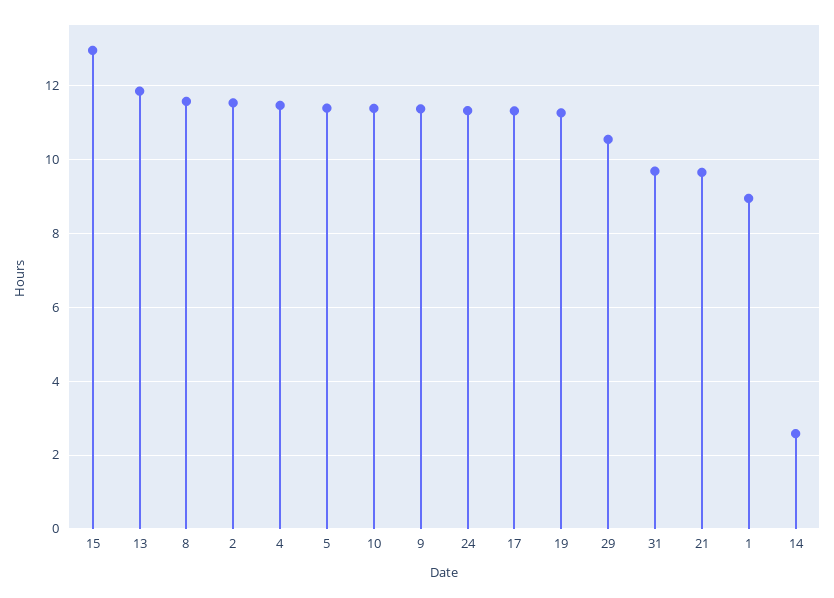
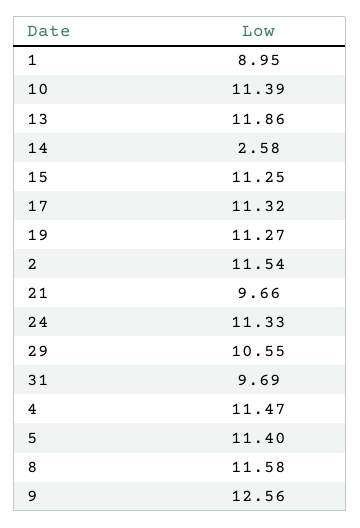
15: 13 -> 11.25
9: 11.4 -> 12.56

